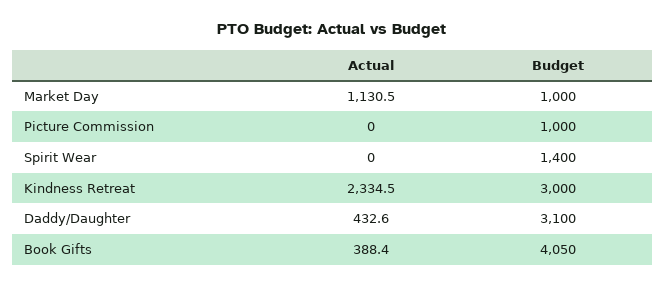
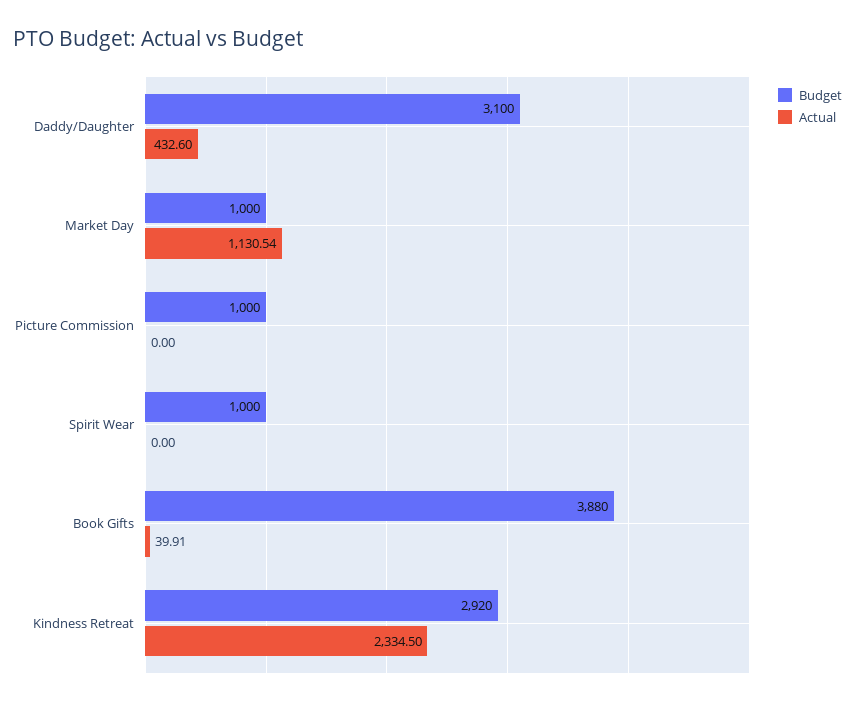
Budget, Spirit Wear: 1400 -> 1000
Budget, Kindness Retreat: 3000 -> 2920
Actual, Book Gifts: 388.4 -> 39.91
Budget, Book Gifts: 4050 -> 3880

